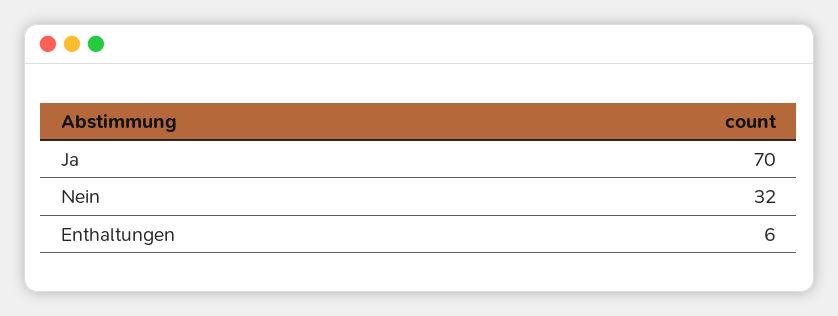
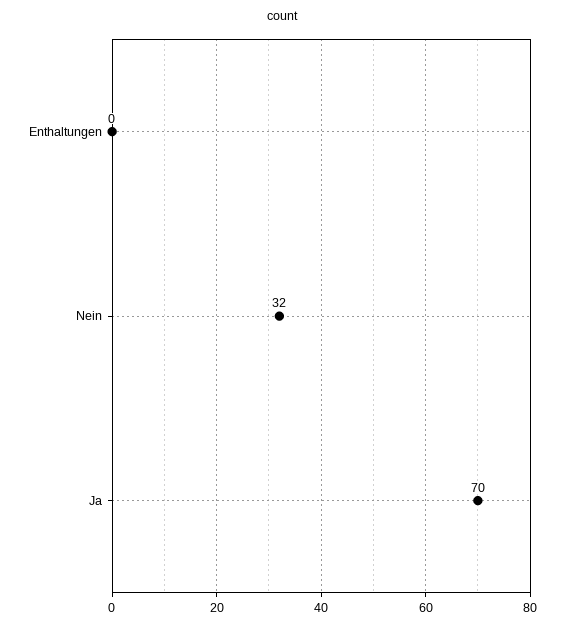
Enthaltungen: 6 -> 0

